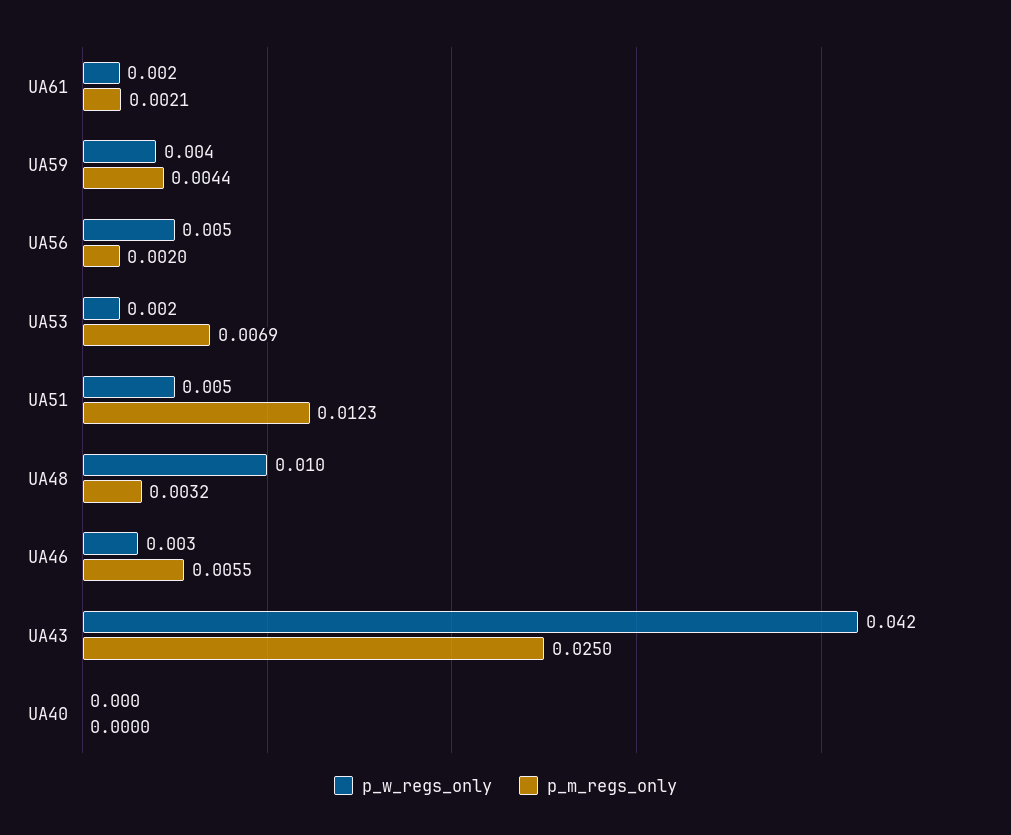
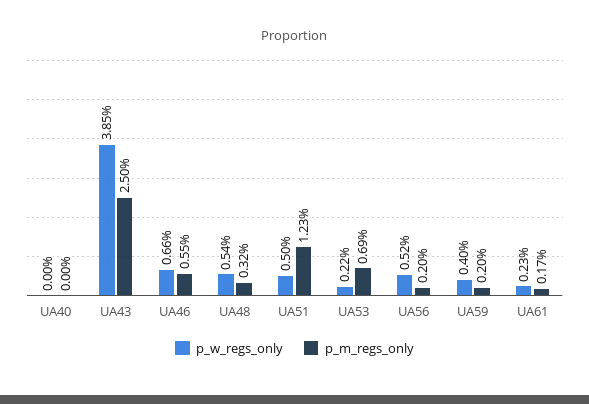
p_m_regs_only, UA61: 0.0021 -> 0.0017
p_m_regs_only, UA59: 0.0044 -> 0.002
p_w_regs_only, UA48: 0.01 -> 0.0054
p_w_regs_only, UA46: 0.003 -> 0.0066
p_w_regs_only, UA43: 0.042 -> 0.0385

